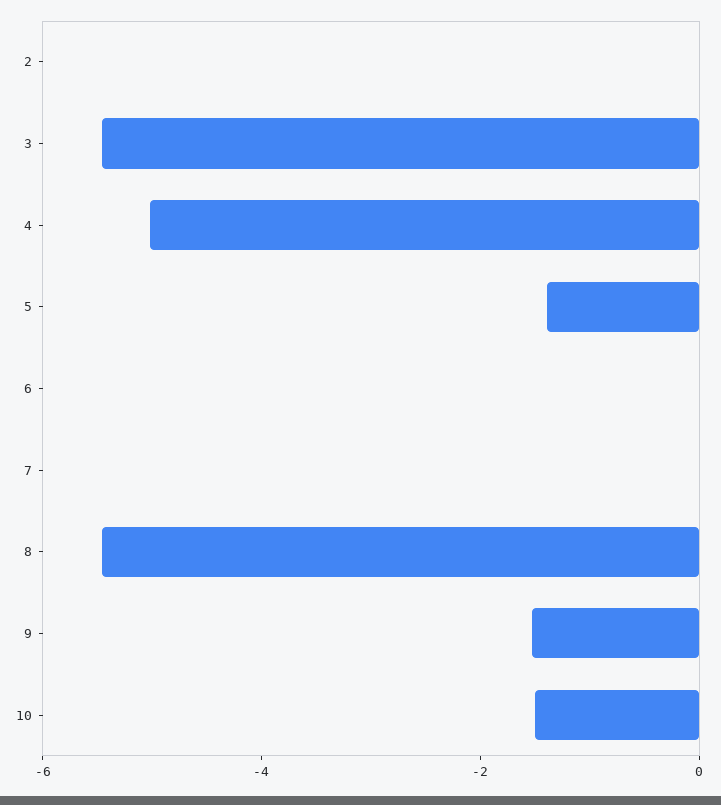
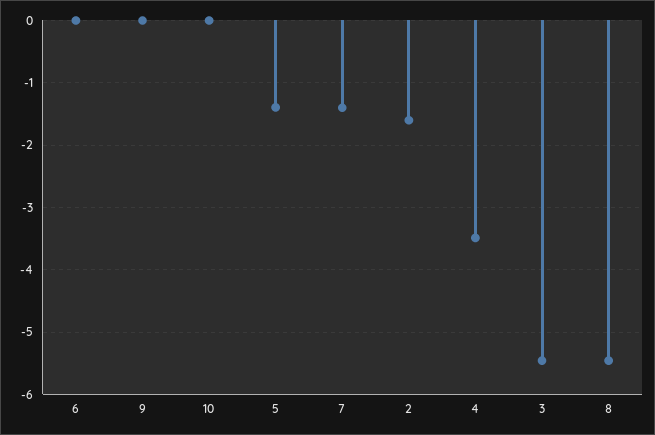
2: 0 -> -1.6
4: -5 -> -3.5
7: 0 -> -1.4
9: -1.5 -> 0
10: -1.5 -> 0

